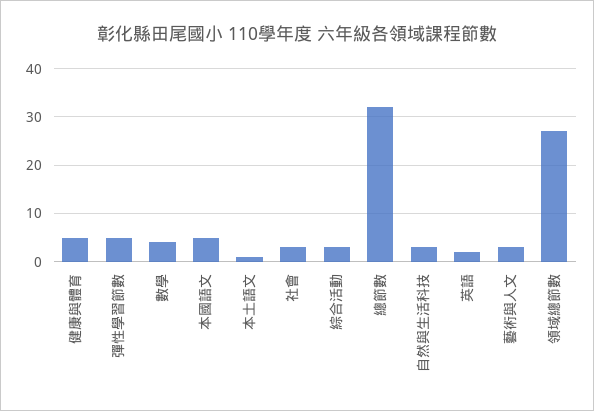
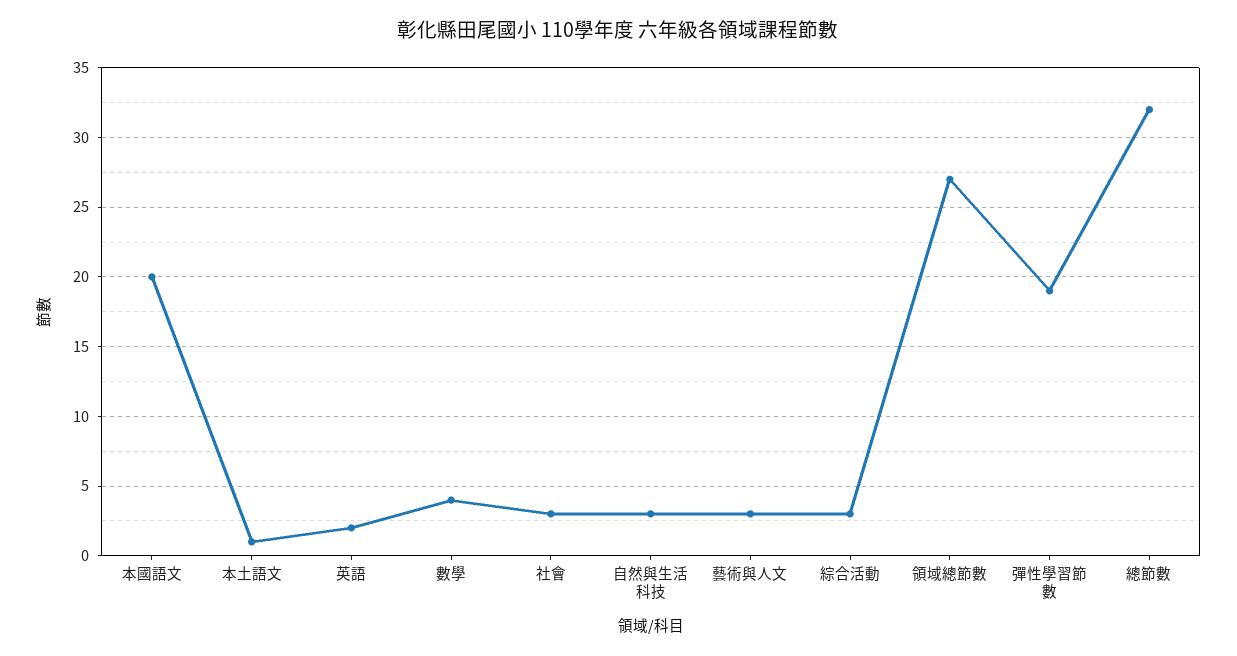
健康與體育: 5 -> none
彈性學習節數: 5 -> 19
本國語文: 5 -> 20

